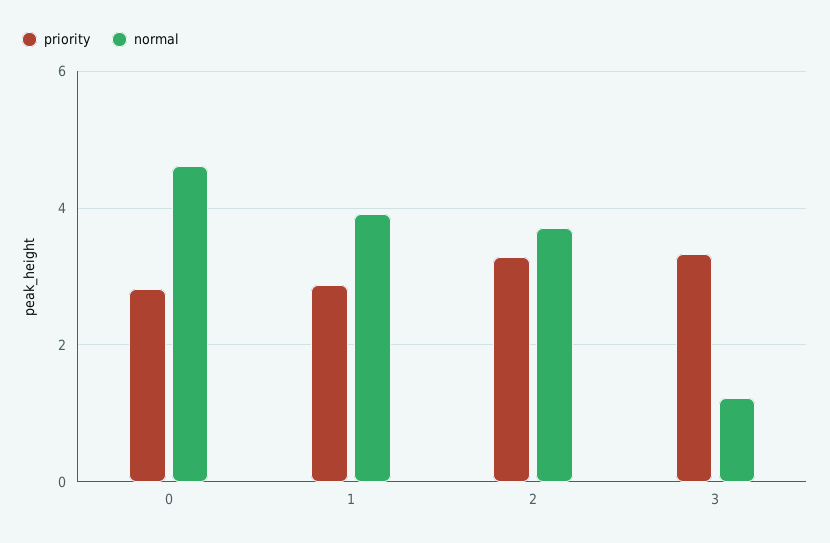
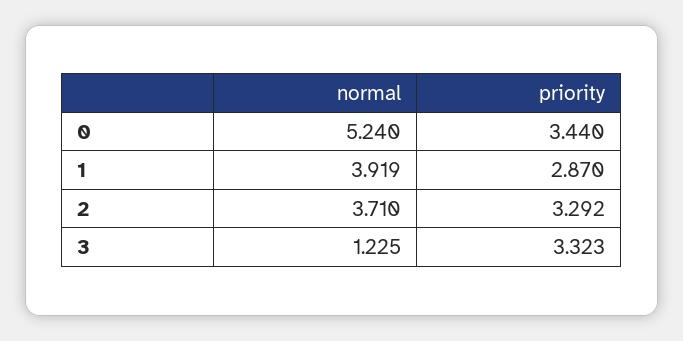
priority, 0: 2.8 -> 3.44
normal, 0: 4.6 -> 5.24

